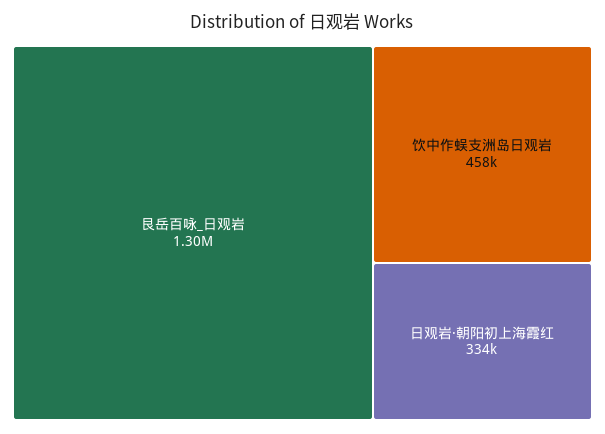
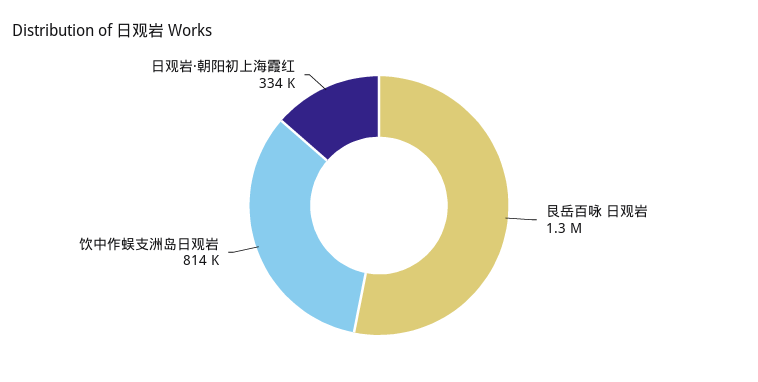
饮中作蜈支洲岛日观岩: 458000 -> 814000

